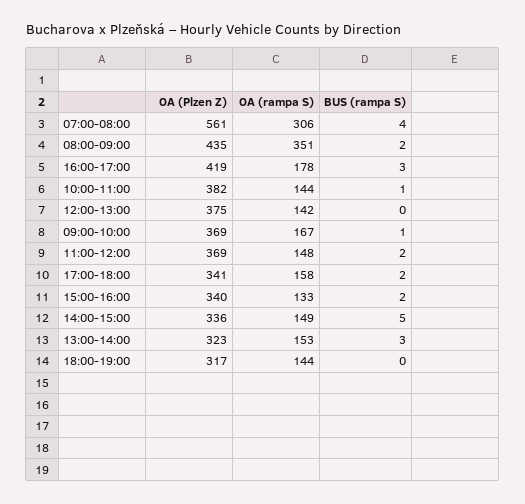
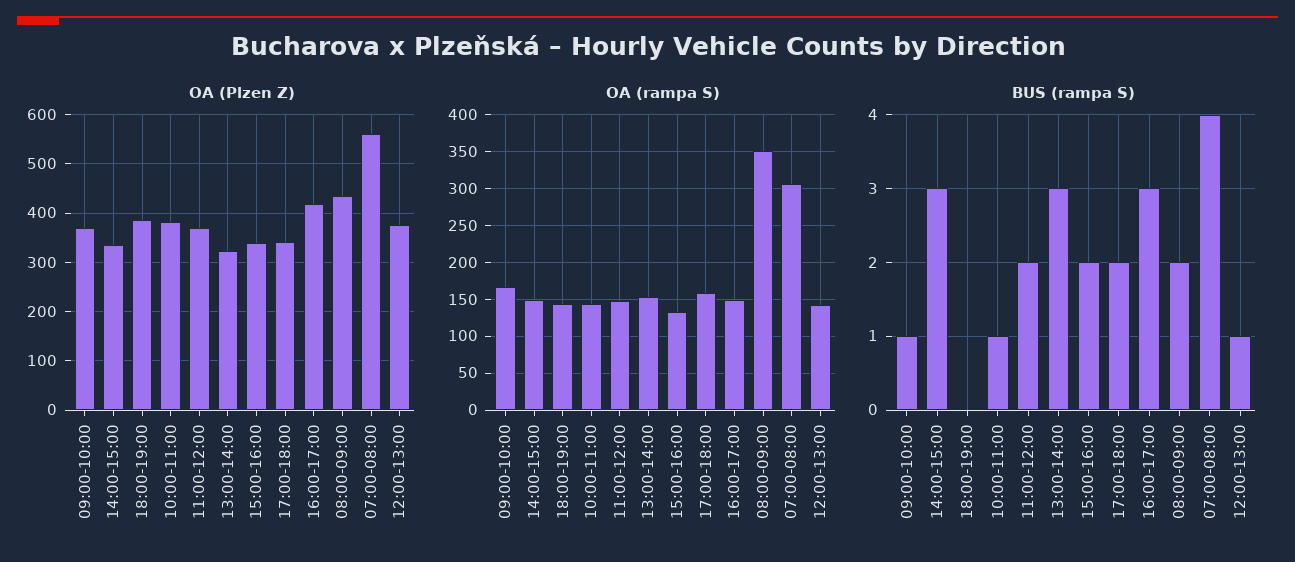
OA (rampa S), 16:00-17:00: 178 -> 150
BUS (rampa S), 12:00-13:00: 0 -> 1
BUS (rampa S), 14:00-15:00: 5 -> 3
OA (Plzen Z), 18:00-19:00: 317 -> 380

